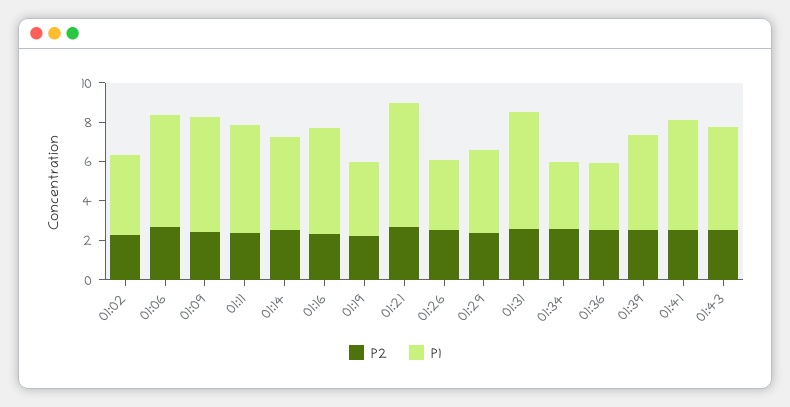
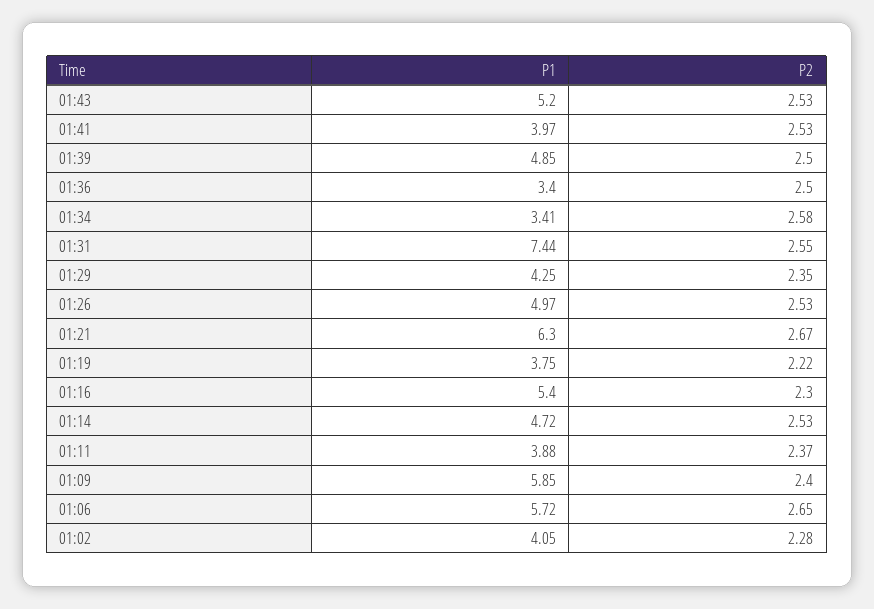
P1, 01:11: 5.5 -> 3.88
P1, 01:26: 3.5 -> 4.97
P1, 01:31: 6 -> 7.44
P1, 01:41: 5.5 -> 3.97

